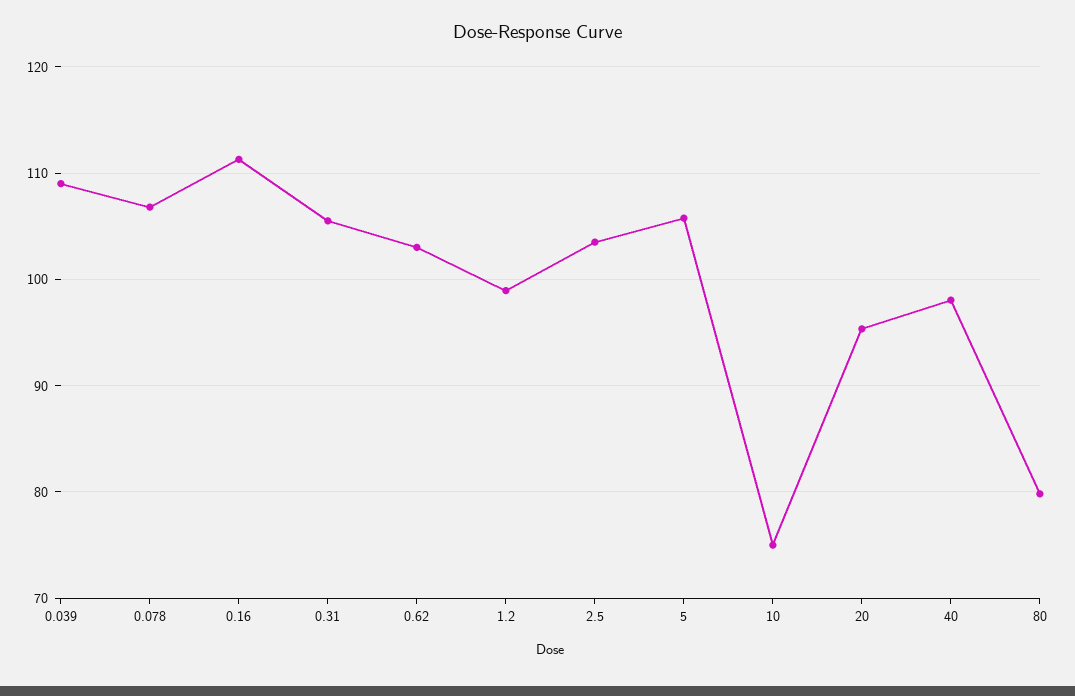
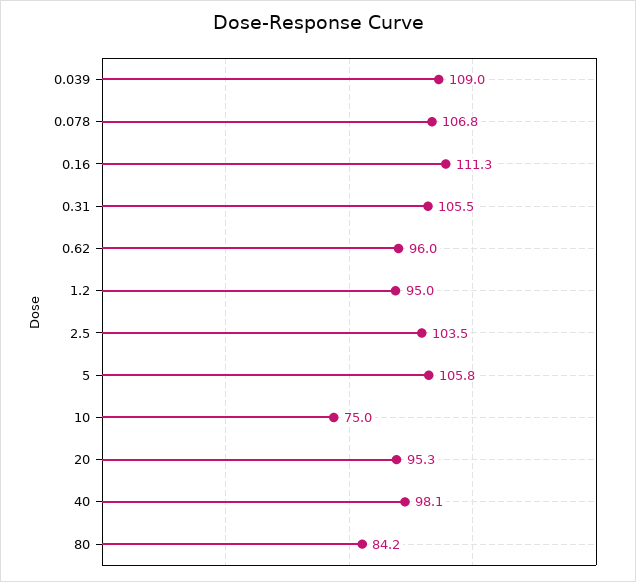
0.62: 103 -> 96
1.2: 99 -> 95
80: 80 -> 84.2

